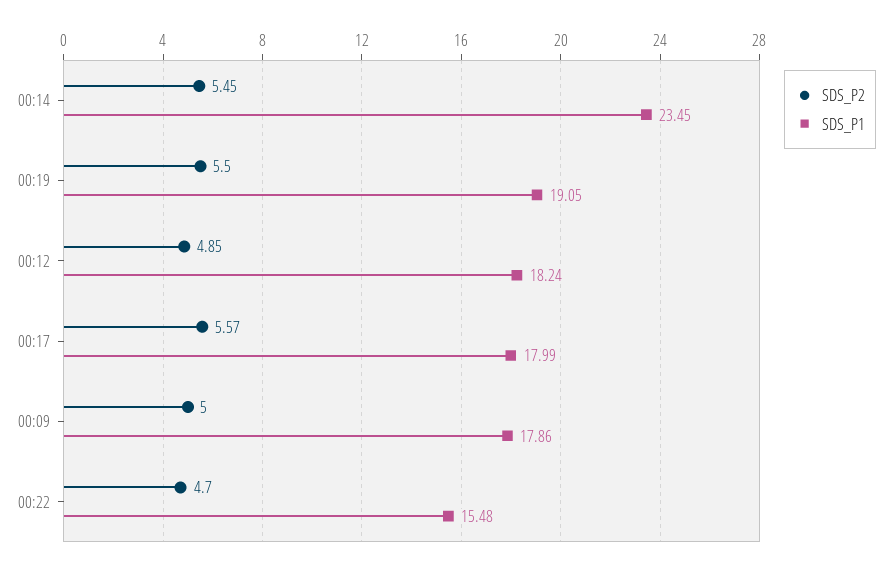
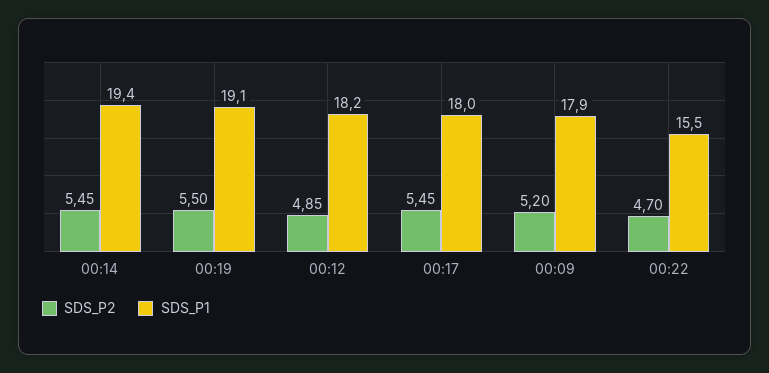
SDS_P1, 00:14: 23.45 -> 19.4
SDS_P2, 00:17: 5.57 -> 5.45
SDS_P2, 00:09: 5 -> 5.2

